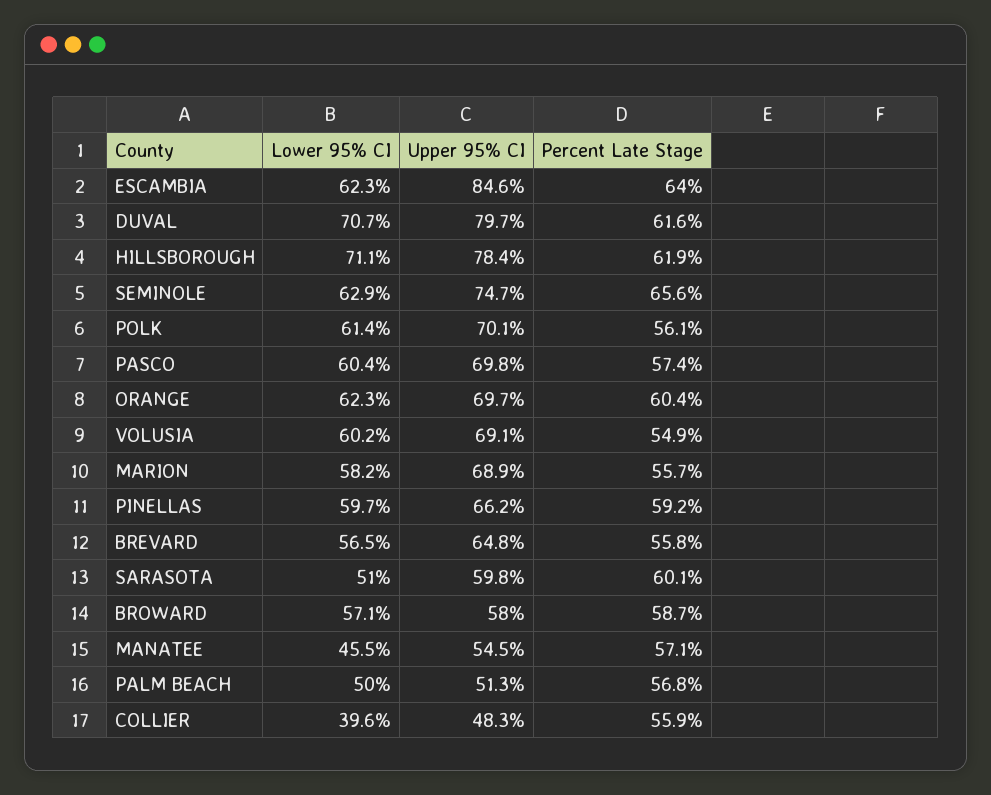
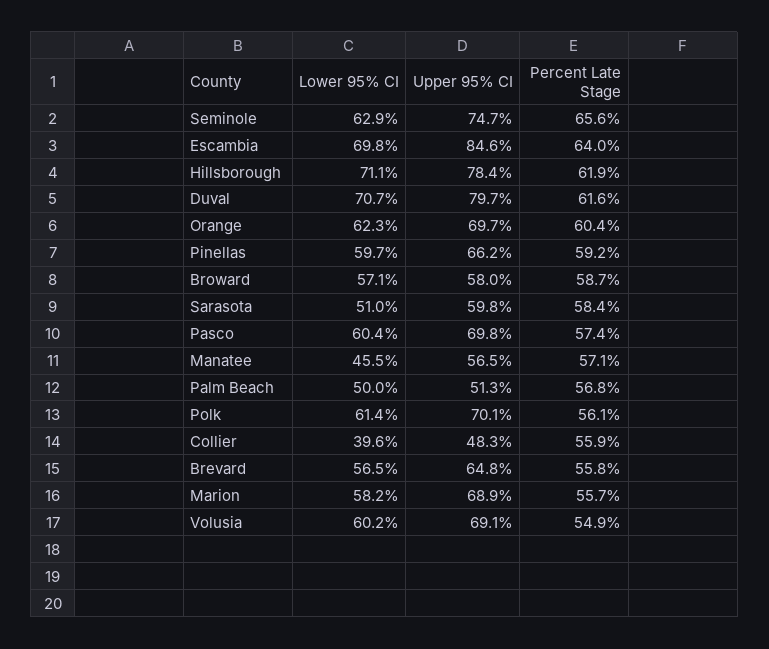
Lower 95% CI, ESCAMBIA: 62.3 -> 69.8
Percent Late Stage, SARASOTA: 60.1 -> 58.4
Upper 95% CI, MANATEE: 54.5 -> 56.5

